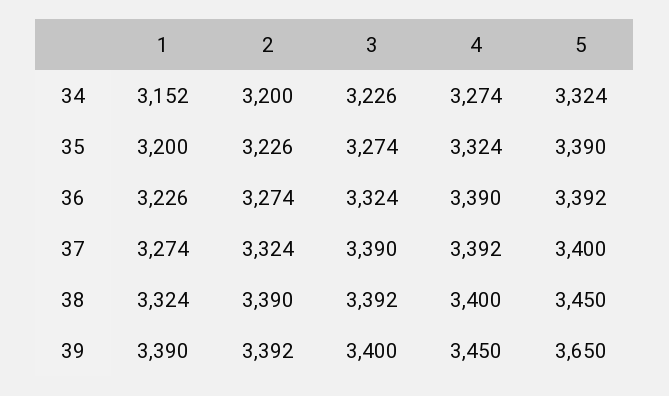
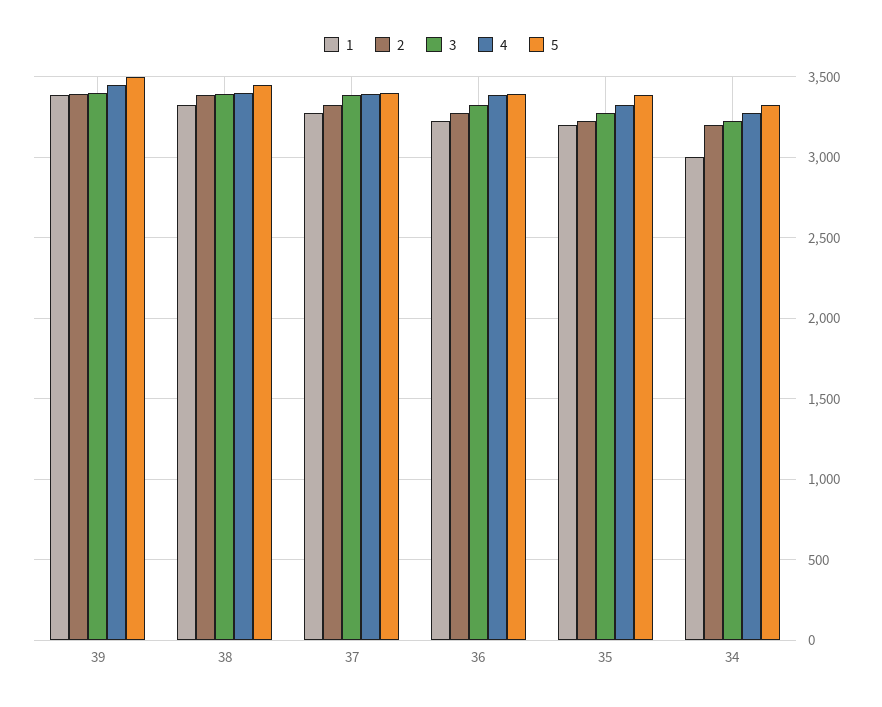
1, 34: 3152 -> 3000
5, 39: 3650 -> 3500

